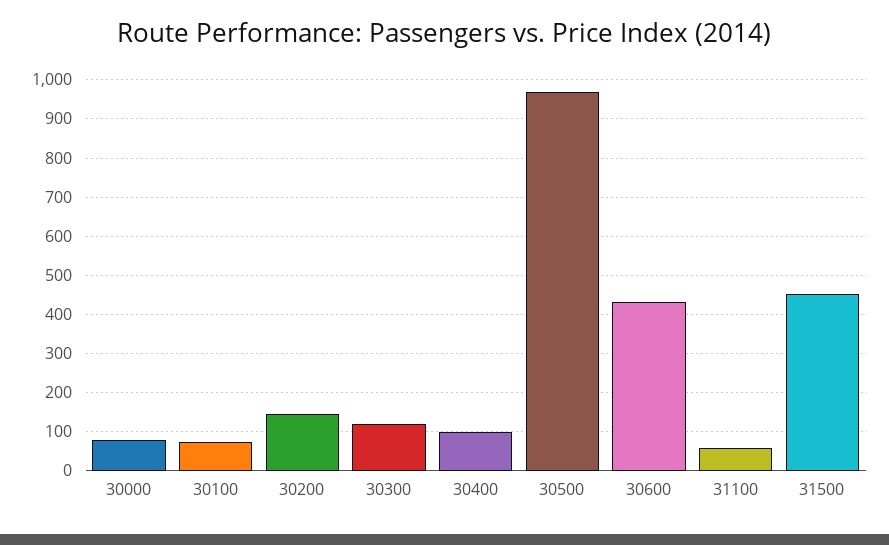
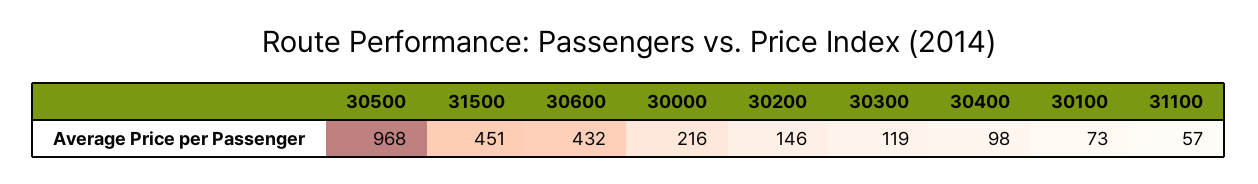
30000: 80 -> 216

